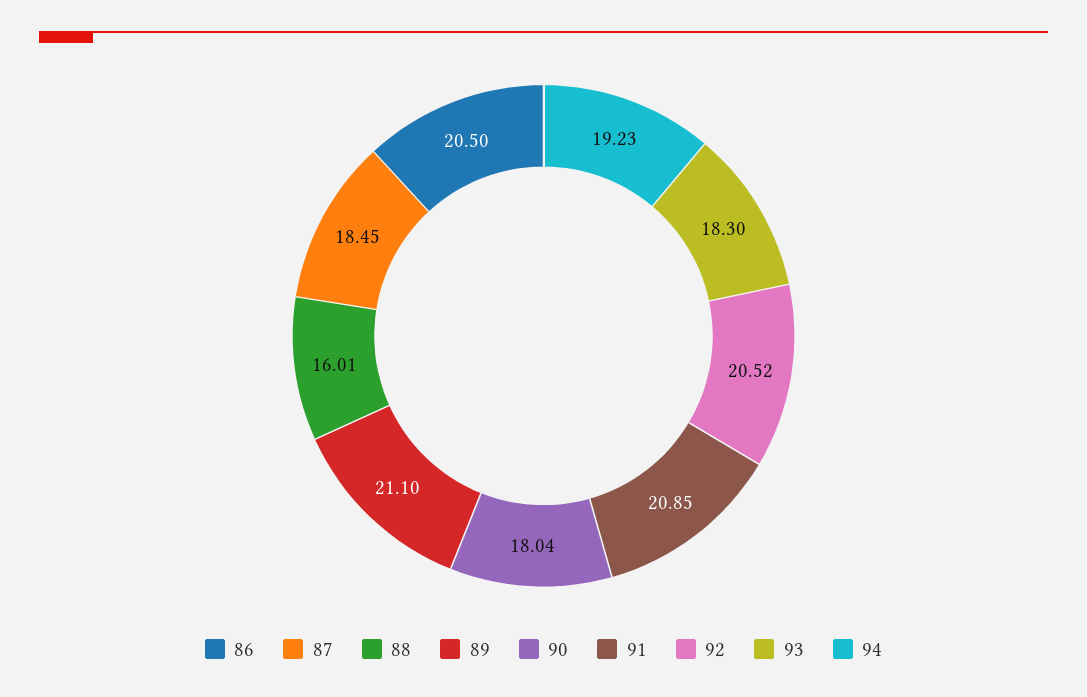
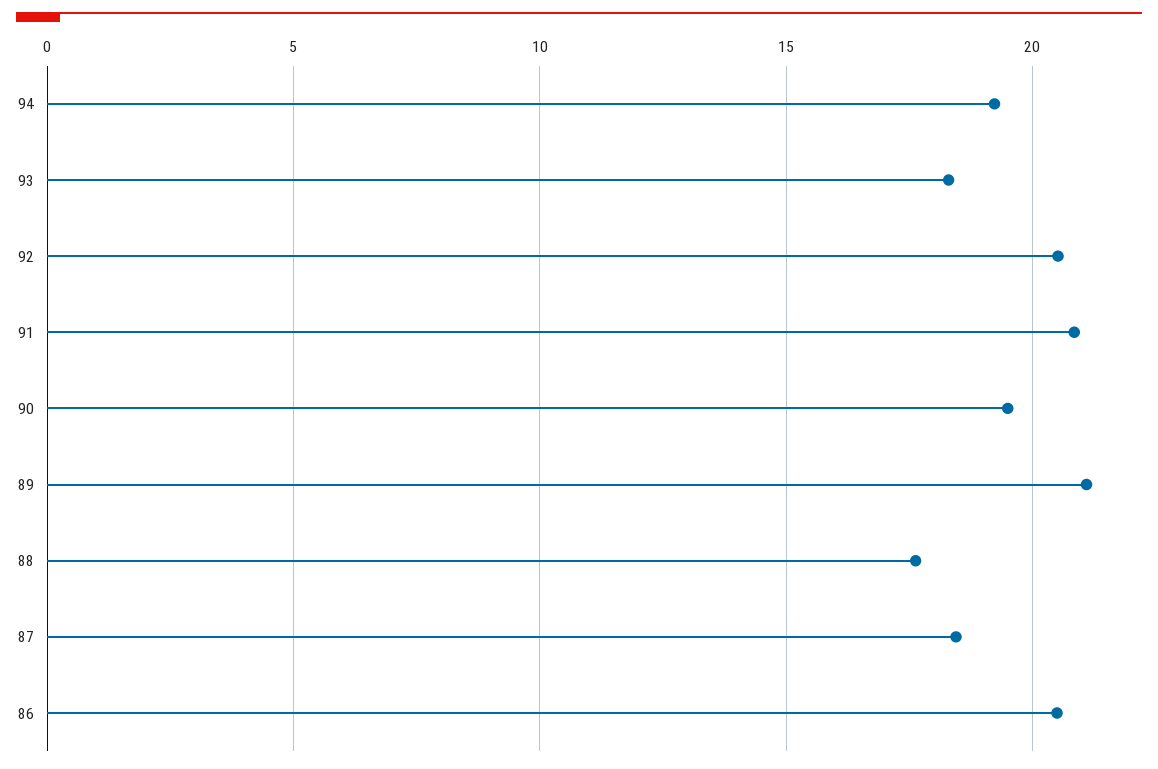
88: 16.01 -> 17.5
90: 18.04 -> 19.5

